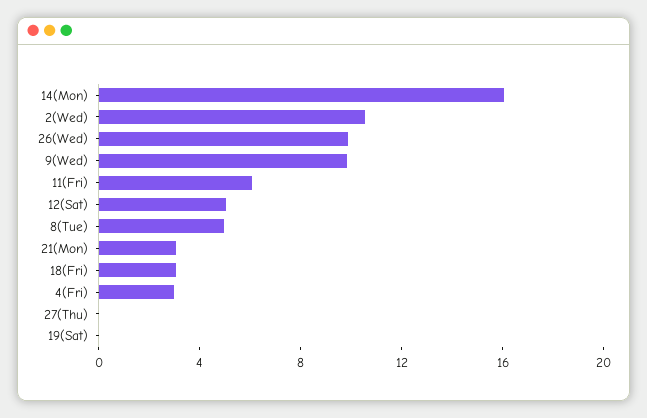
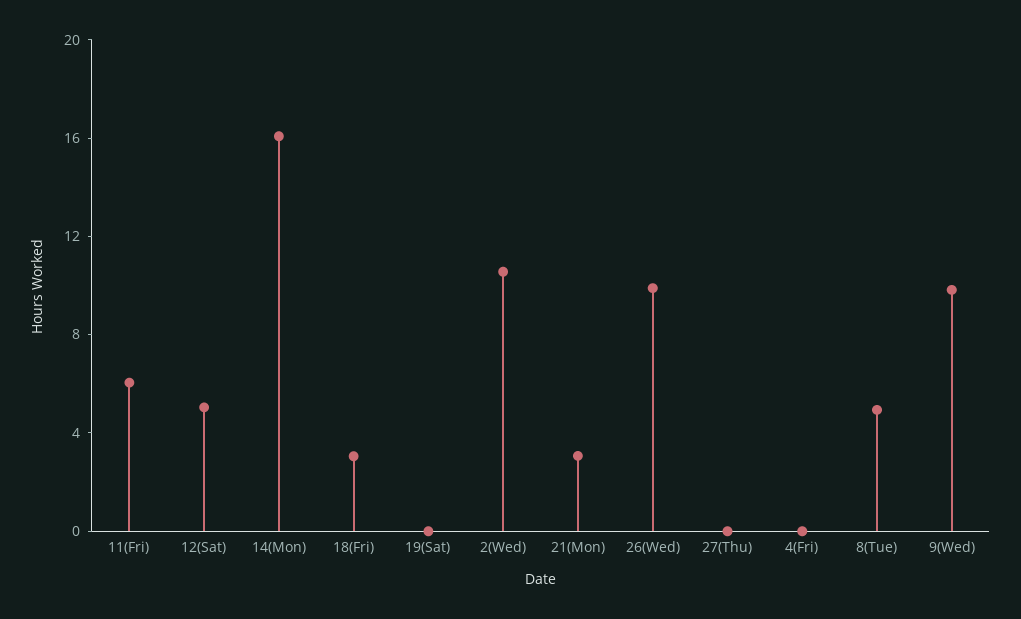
4(Fri): 3 -> 0

